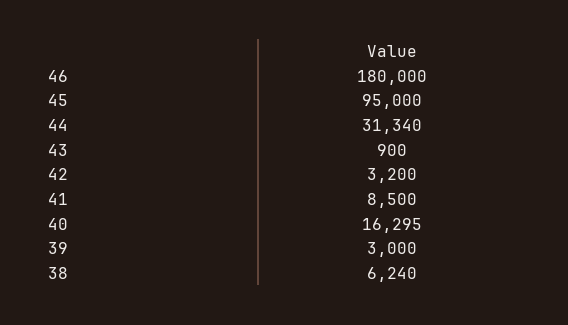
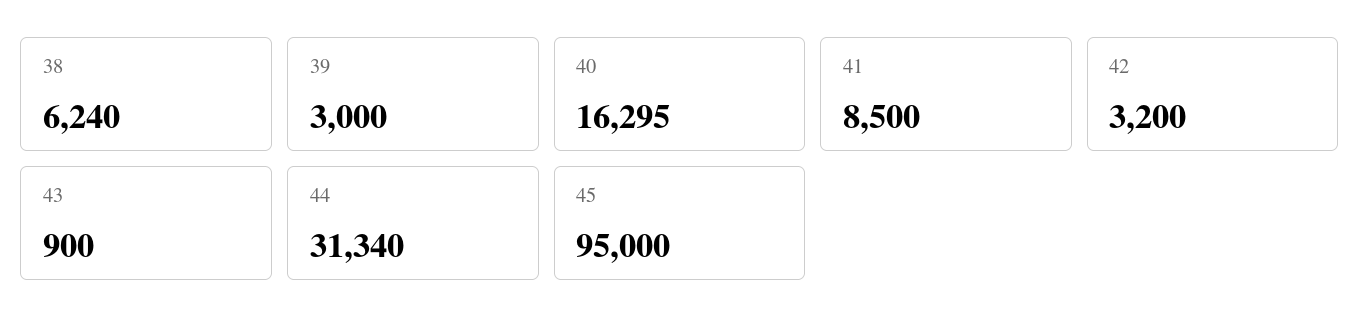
46: 180000 -> none

